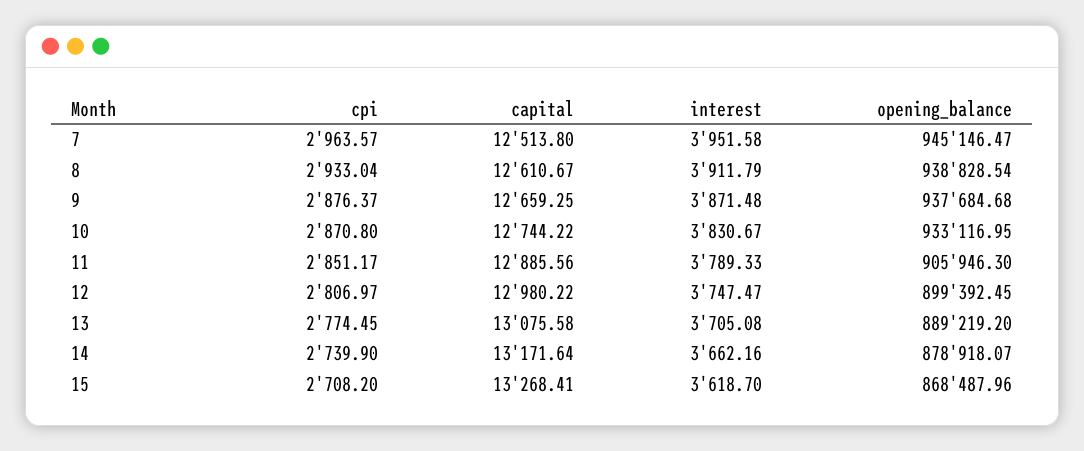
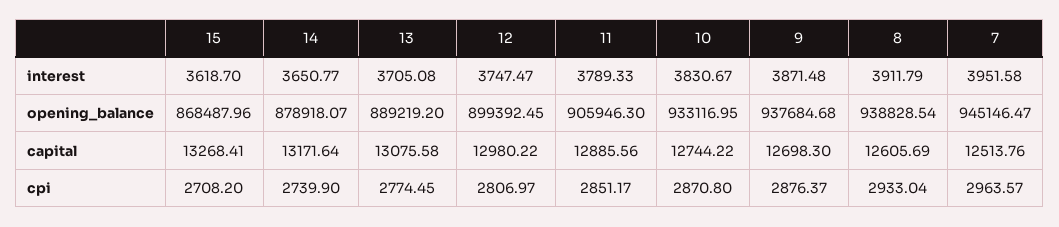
capital, 7: 12513.8 -> 12513.76
capital, 8: 12610.67 -> 12605.69
capital, 9: 12659.25 -> 12698.3
interest, 14: 3662.16 -> 3650.77

